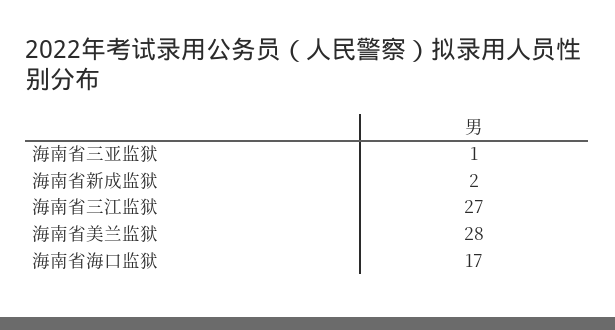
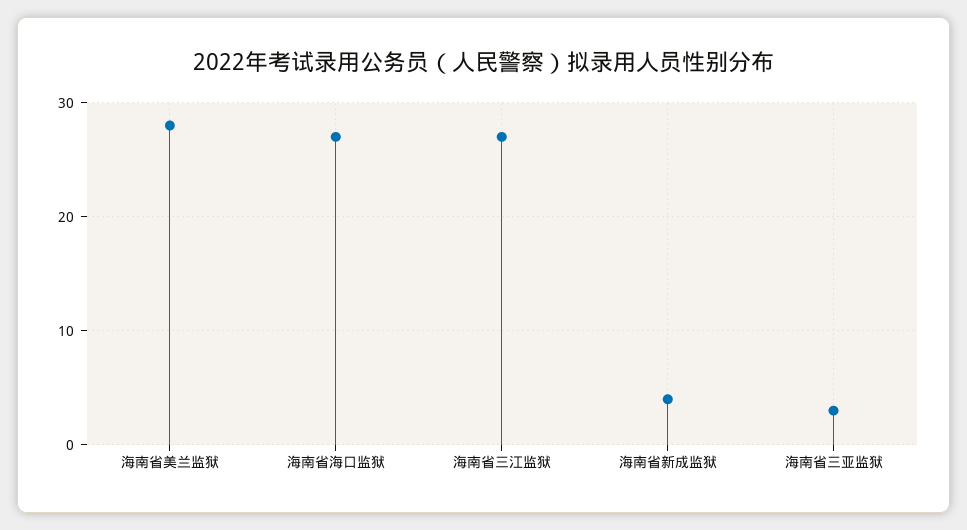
海南省三亚监狱: 1 -> 3
海南省新成监狱: 2 -> 4
海南省海口监狱: 17 -> 27

